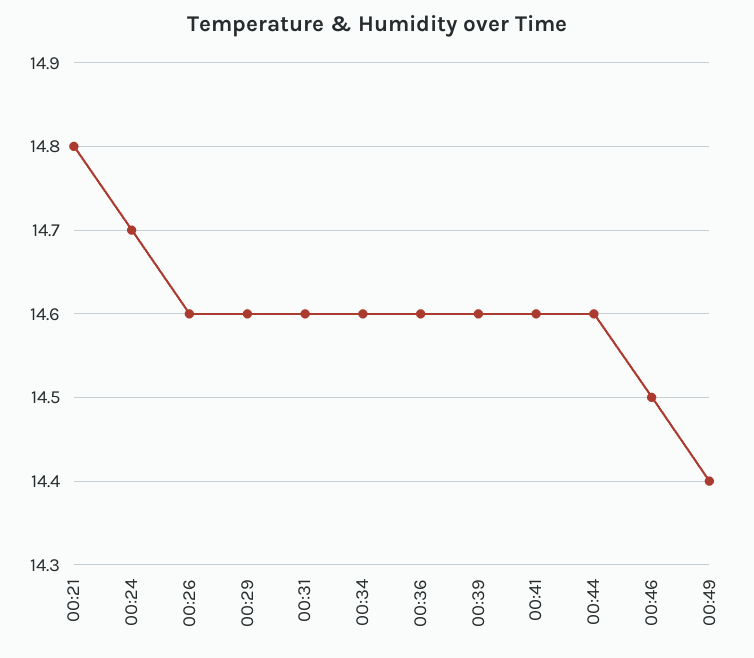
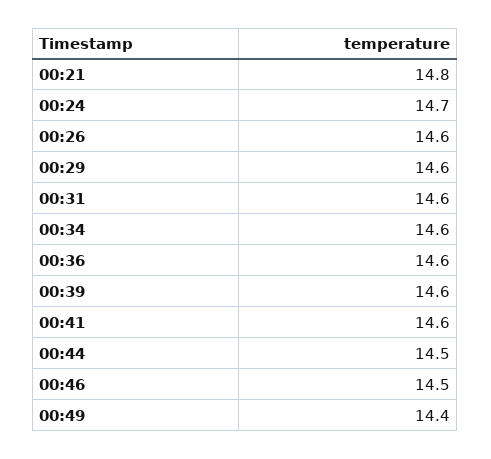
00:44: 14.6 -> 14.5

